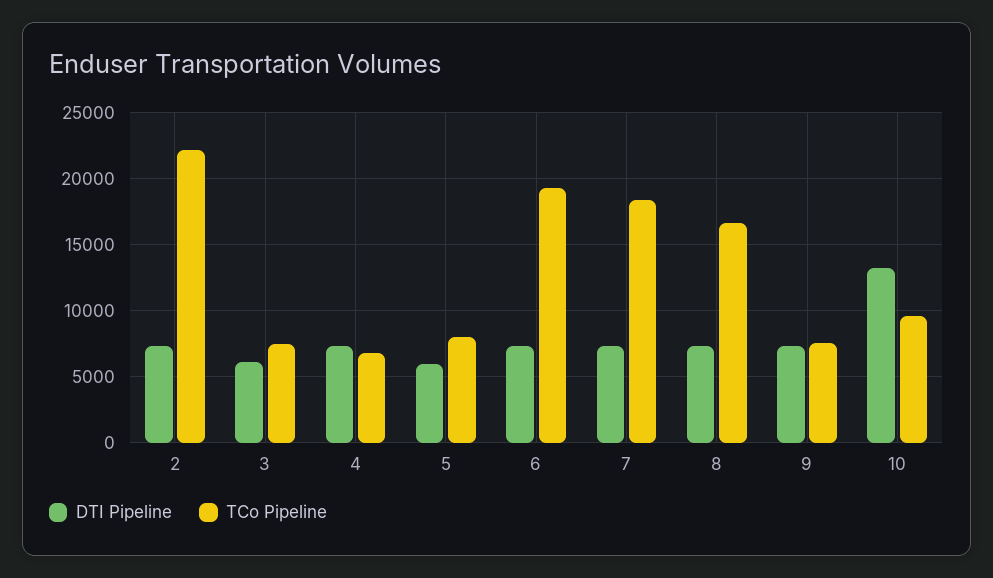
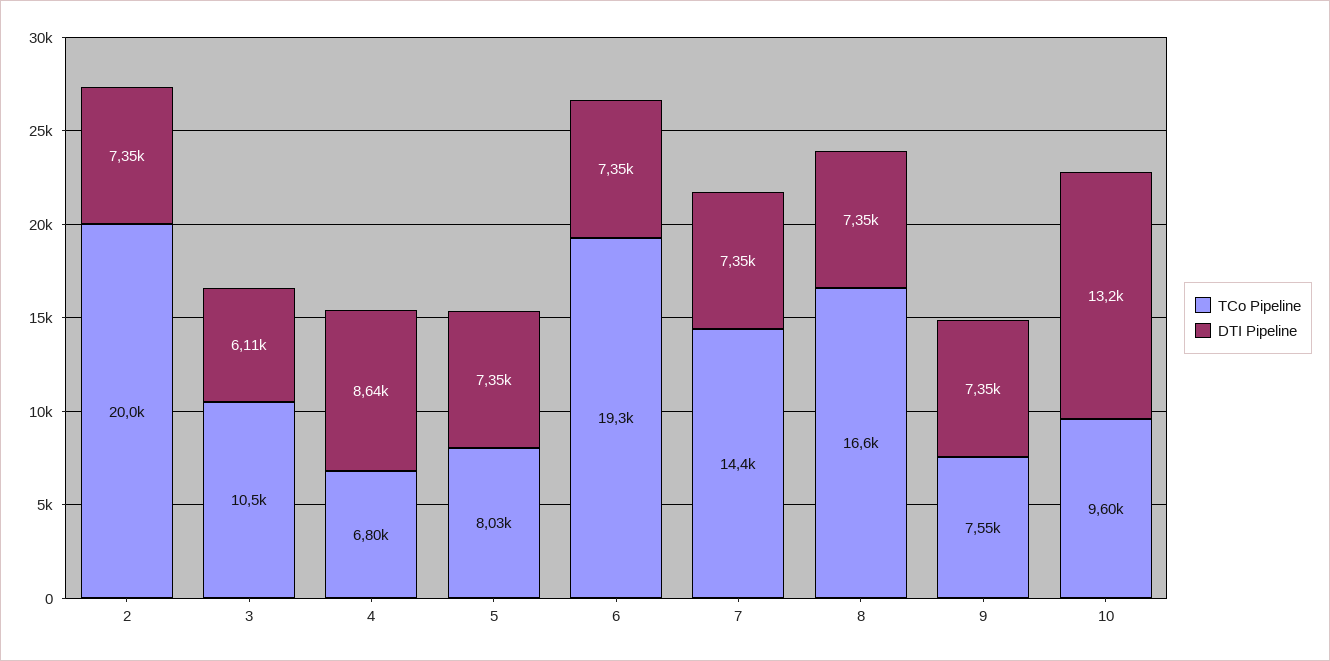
TCo Pipeline, 2: 22000 -> 20000
TCo Pipeline, 3: 7500 -> 10500
DTI Pipeline, 4: 7500 -> 8640
DTI Pipeline, 5: 6000 -> 7350
TCo Pipeline, 7: 18500 -> 14400

